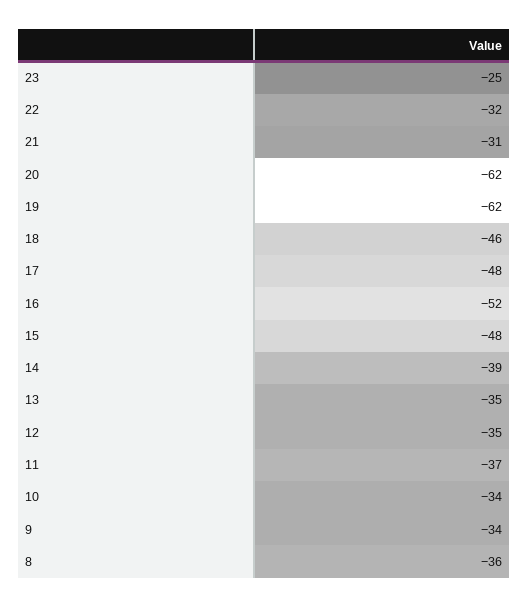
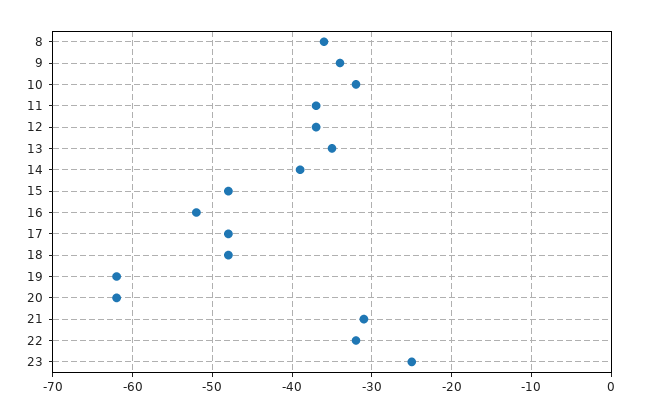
18: -46 -> -48
12: -35 -> -37
10: -34 -> -32

